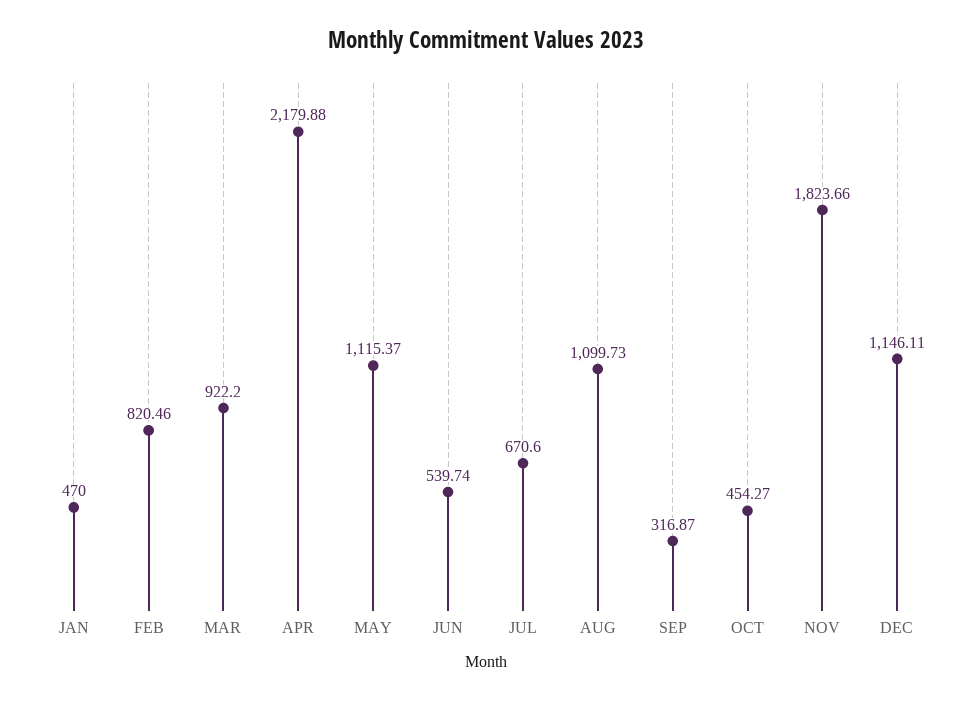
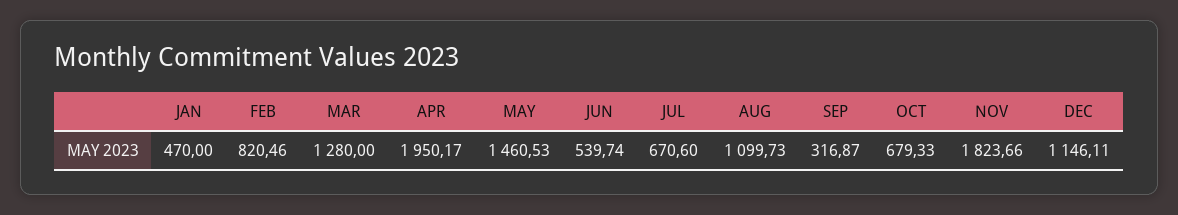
MAR: 922.2 -> 1280
APR: 2179.88 -> 1950.17
MAY: 1115.37 -> 1460.53
OCT: 454.27 -> 679.33

